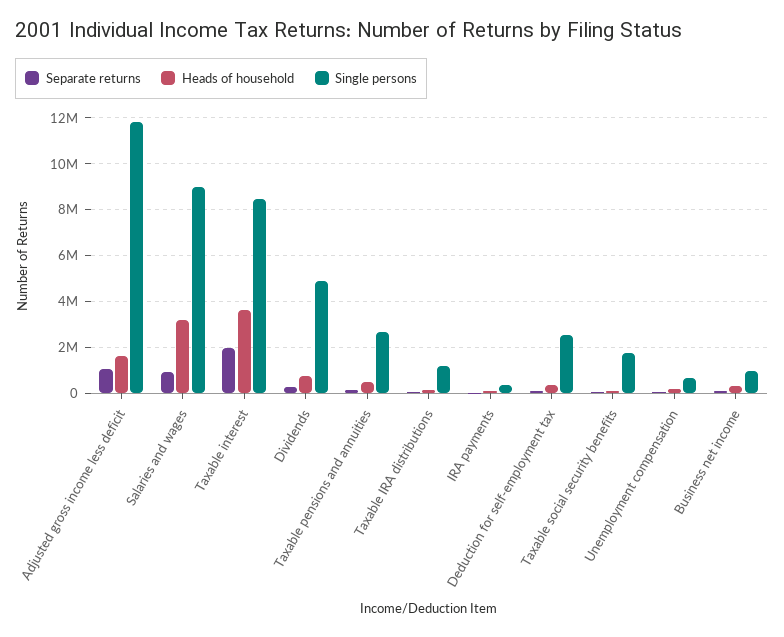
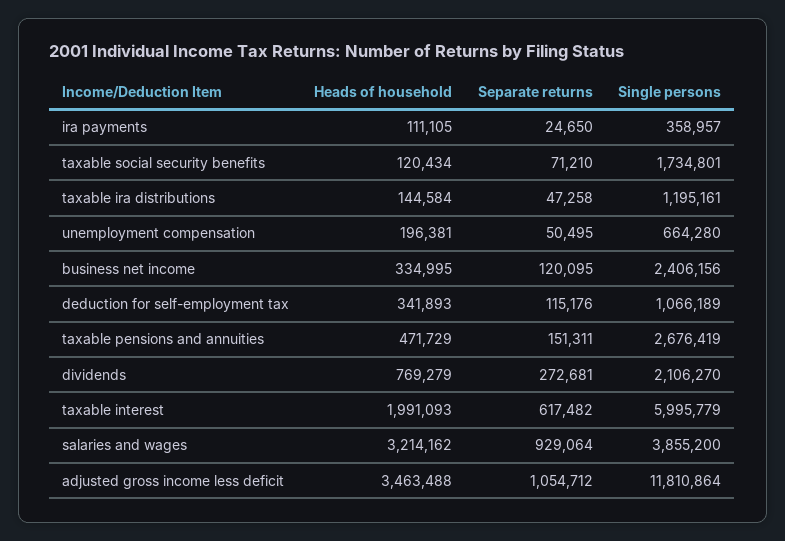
Heads of household, Adjusted gross income less deficit: 1500000 -> 3463488
Single persons, Salaries and wages: 9000000 -> 3855200
Separate returns, Taxable interest: 2000000 -> 617482
Heads of household, Taxable interest: 3500000 -> 1991093
Single persons, Taxable interest: 8500000 -> 5995779
Single persons, Dividends: 5000000 -> 2106270
Single persons, Deduction for self-employment tax: 2500000 -> 1066189
Single persons, Business net income: 1000000 -> 2406156

